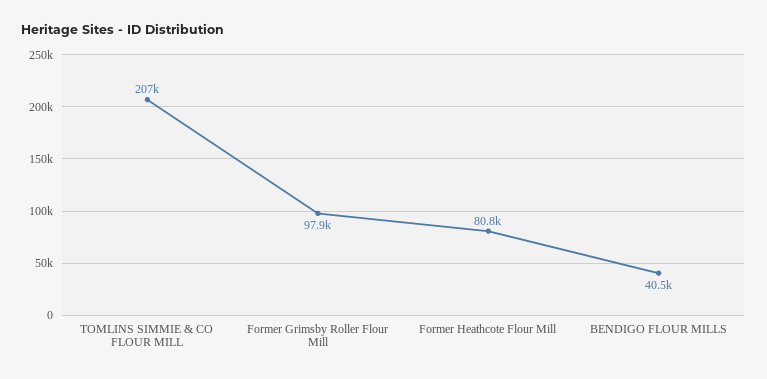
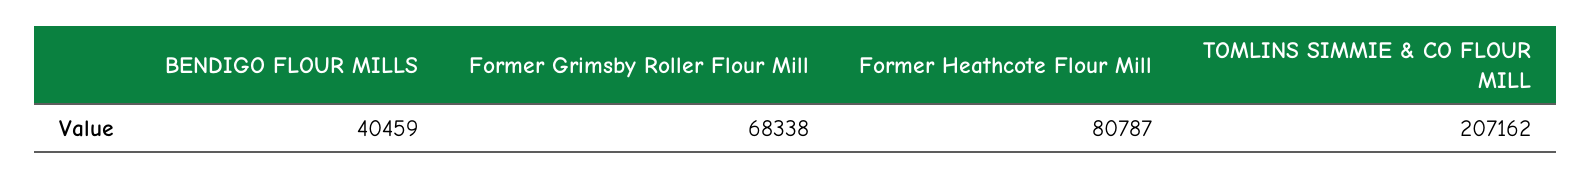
Former Grimsby Roller Flour Mill: 97900 -> 68338

